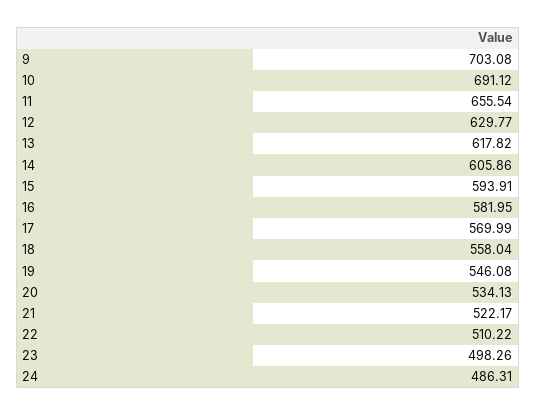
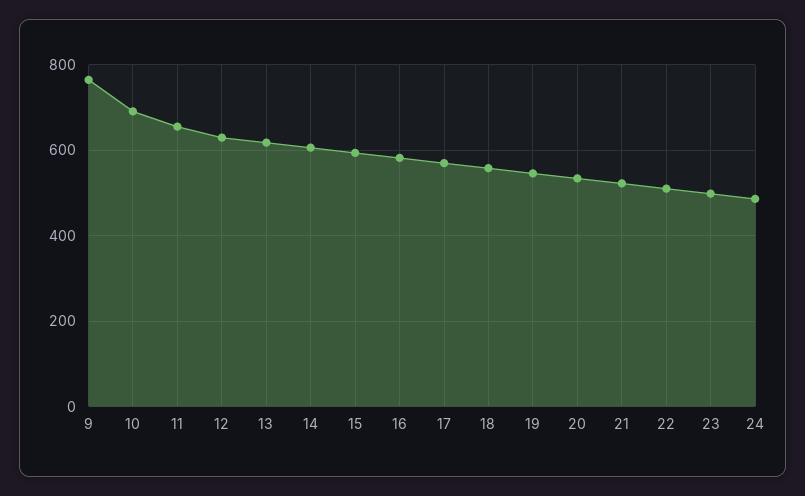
9: 703.08 -> 760

